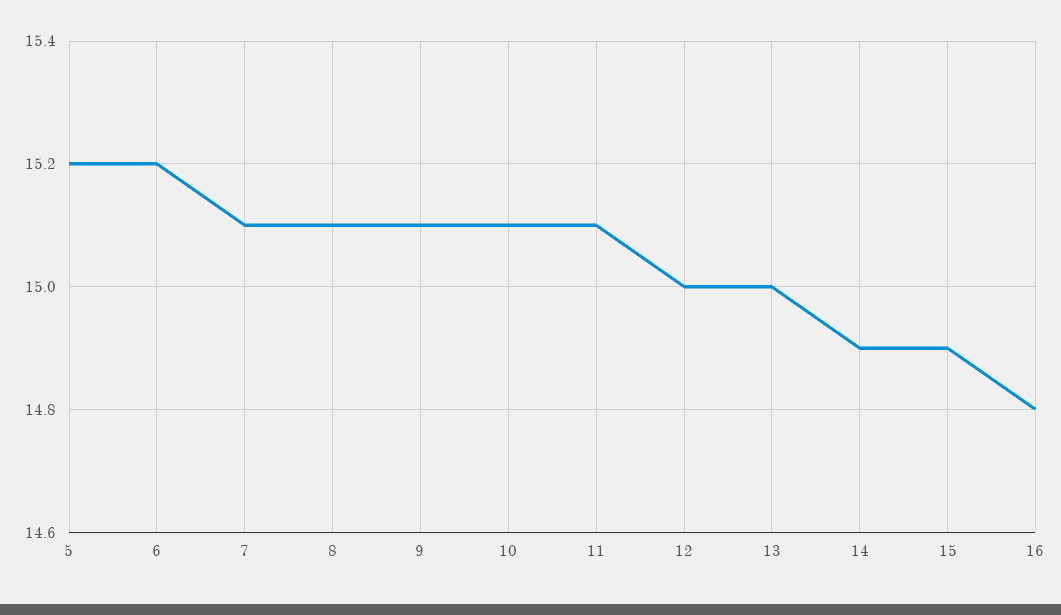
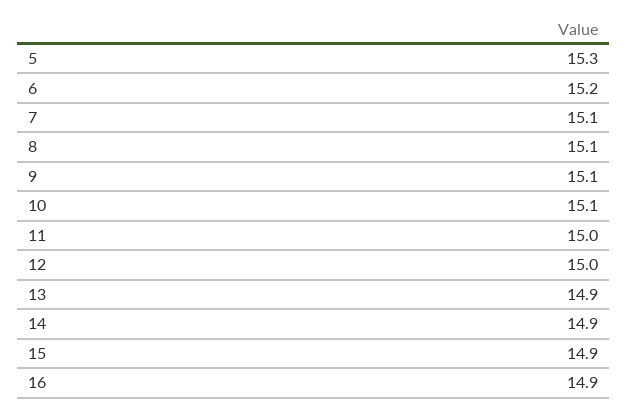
5: 15.2 -> 15.3
11: 15.1 -> 15
13: 15 -> 14.9
16: 14.8 -> 14.9

